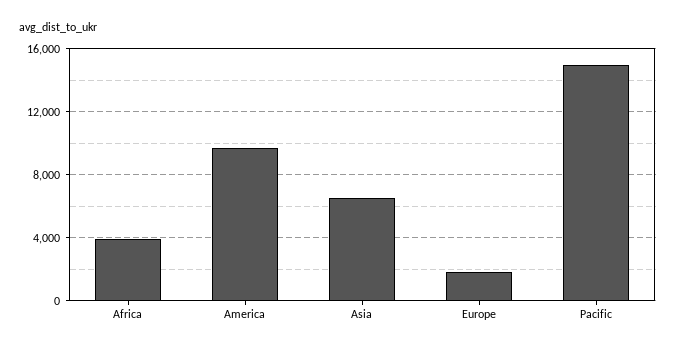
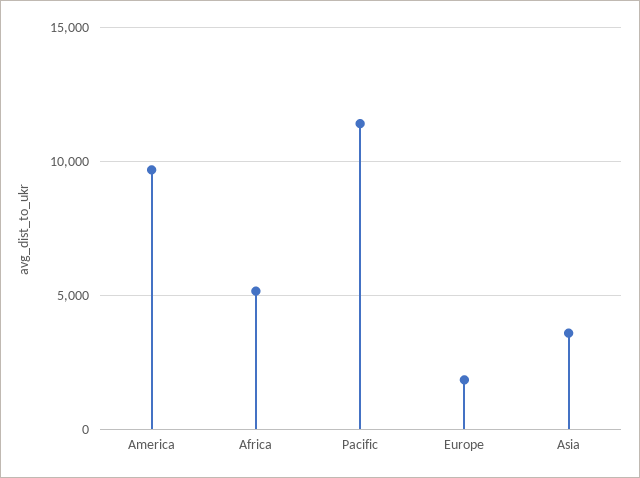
Africa: 4000 -> 5000
Asia: 6500 -> 3500
Pacific: 15000 -> 11500

